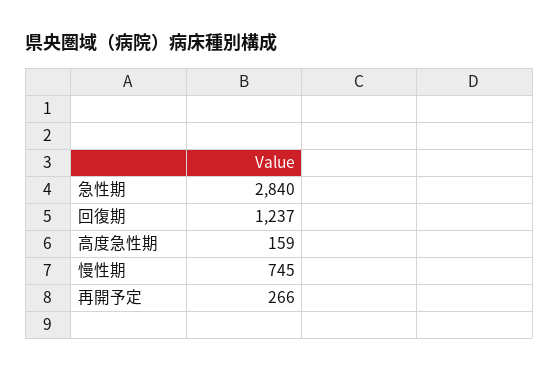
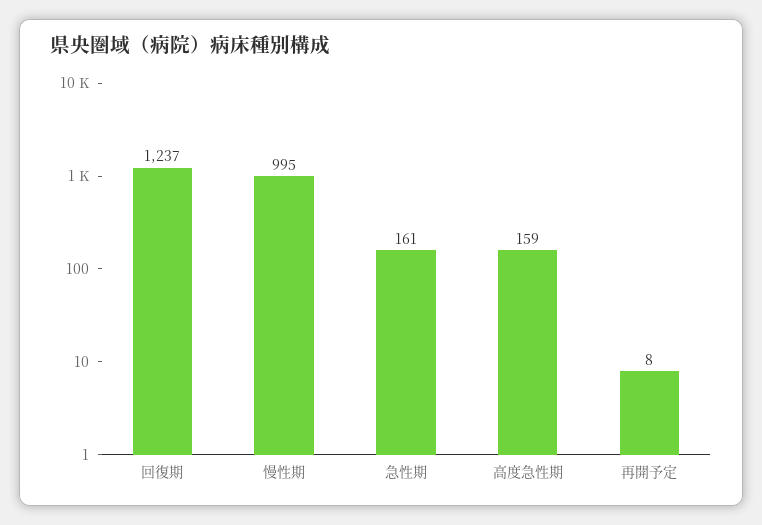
急性期: 2840 -> 161
慢性期: 745 -> 995
再開予定: 266 -> 8

